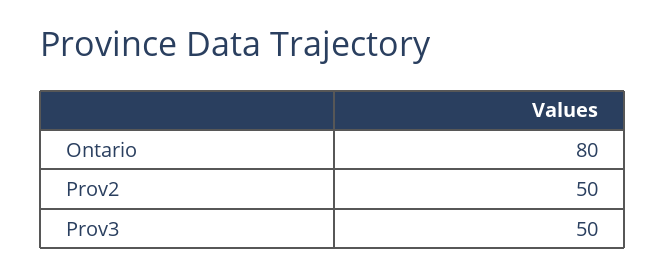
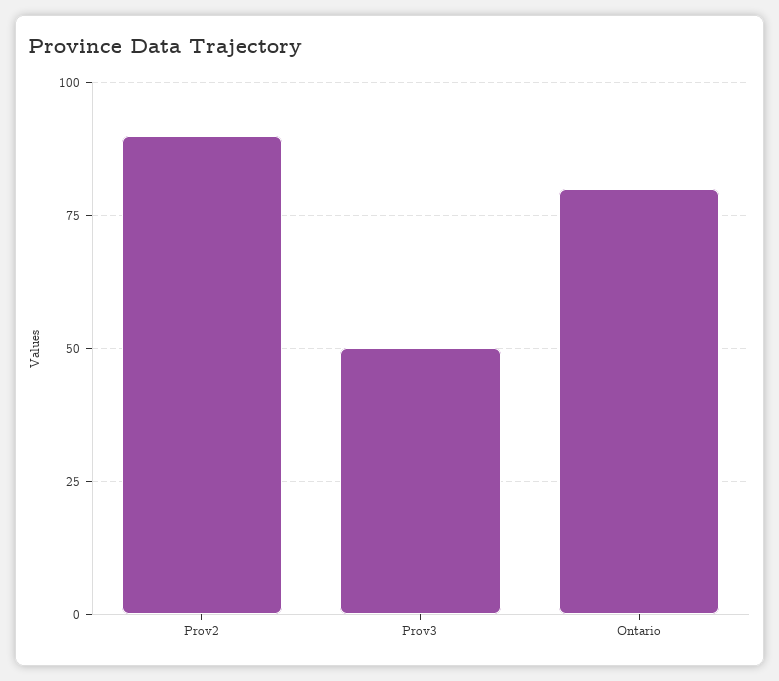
Prov2: 50 -> 90

